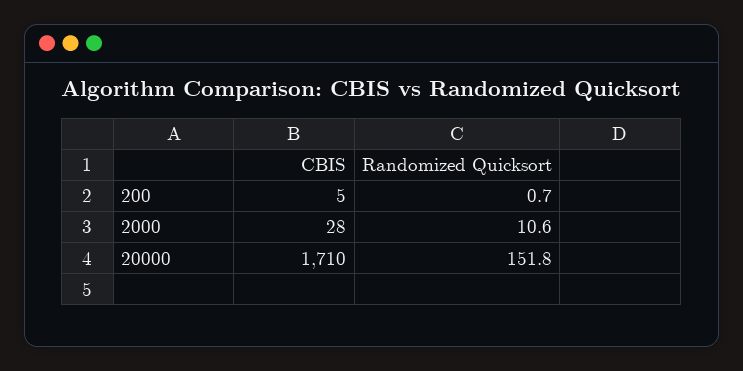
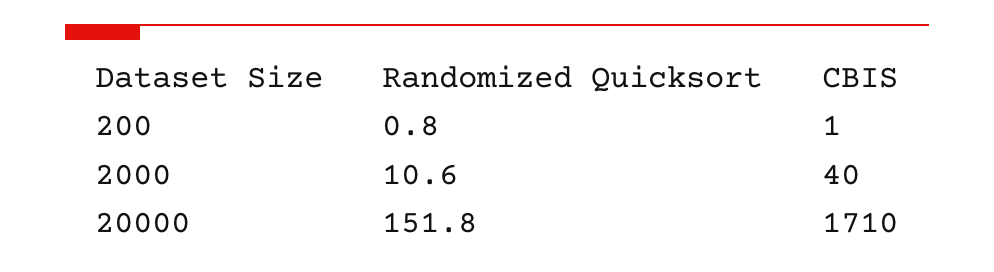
CBIS, 200: 5 -> 1
Randomized Quicksort, 200: 0.7 -> 0.8
CBIS, 2000: 28 -> 40

